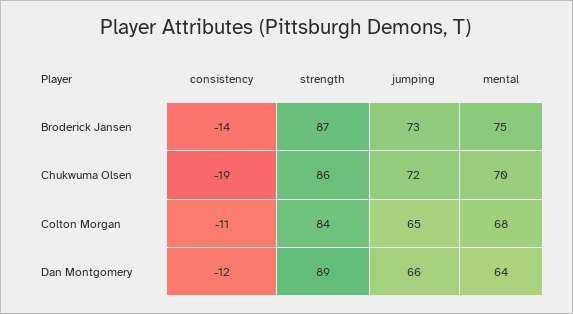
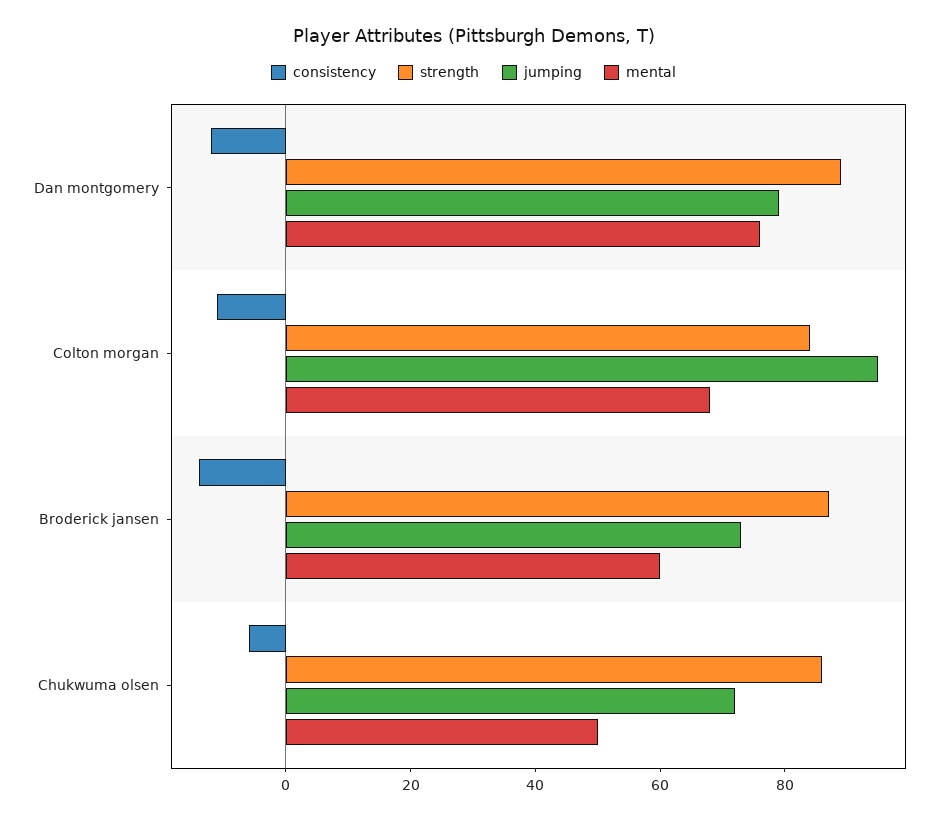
mental, Broderick Jansen: 75 -> 60
consistency, Chukwuma Olsen: -19 -> -5
mental, Chukwuma Olsen: 70 -> 50
jumping, Colton Morgan: 65 -> 95
jumping, Dan Montgomery: 66 -> 80
mental, Dan Montgomery: 64 -> 75

